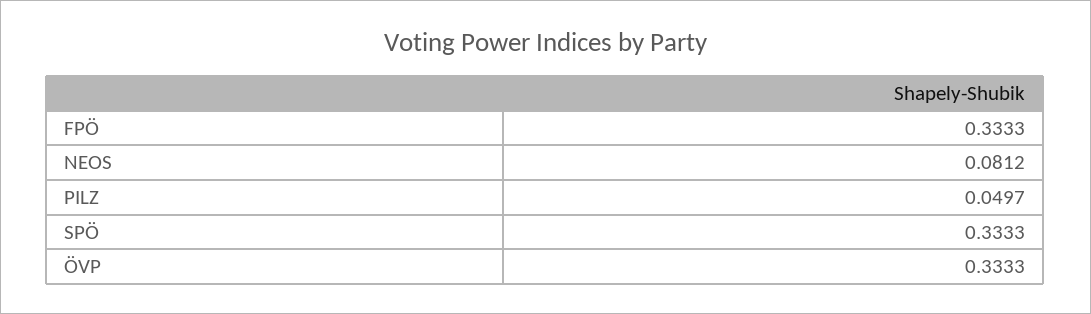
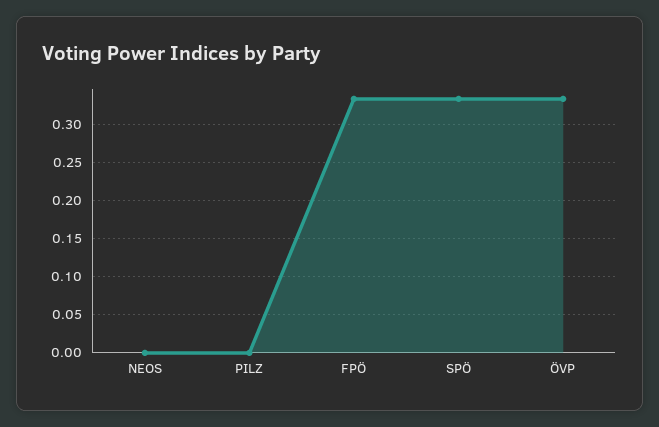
NEOS: 0.0812 -> 0
PILZ: 0.0497 -> 0

